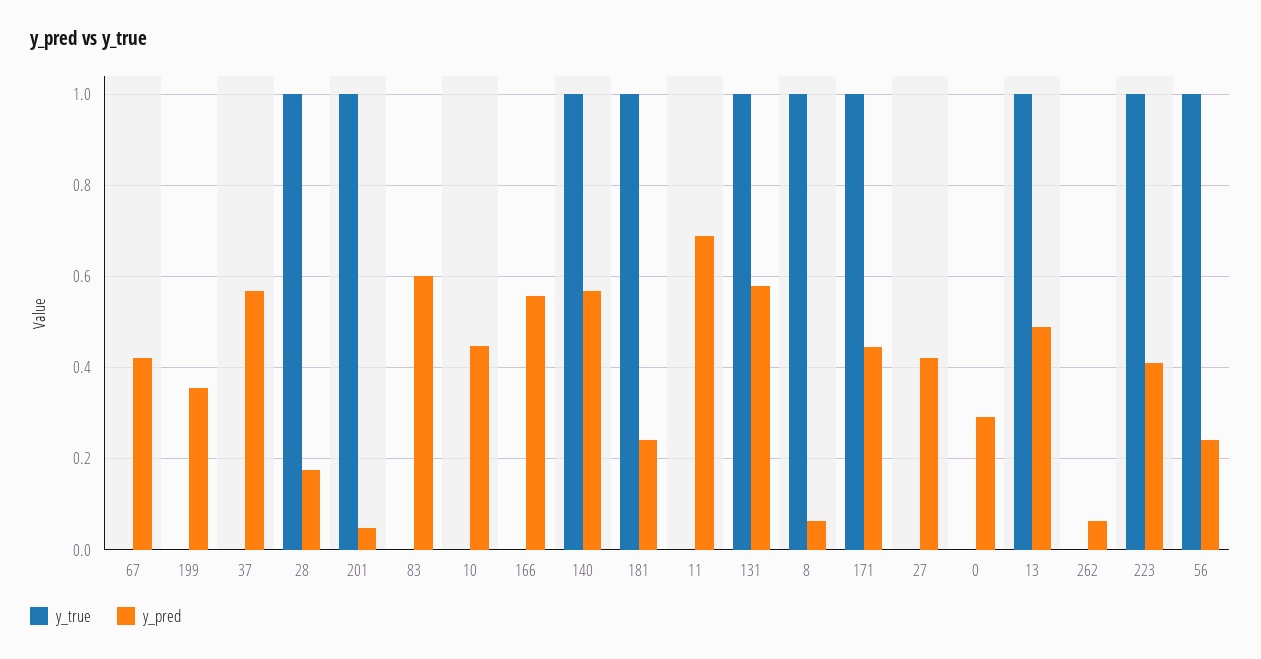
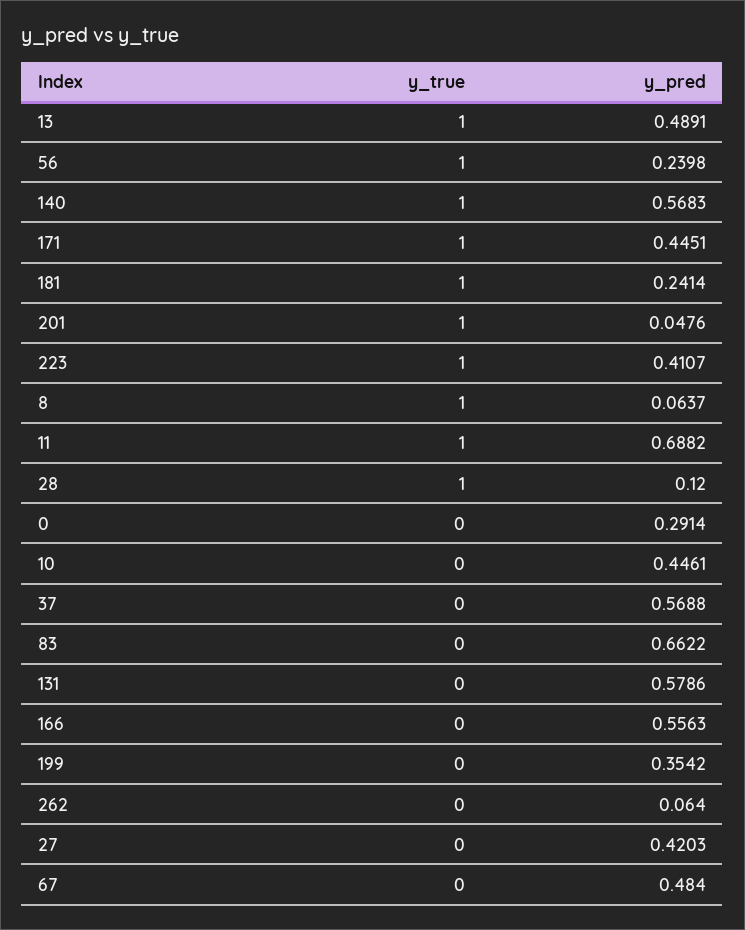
y_pred, 67: 0.42 -> 0.484
y_pred, 28: 0.18 -> 0.12
y_pred, 83: 0.6 -> 0.6622
y_true, 11: 0 -> 1
y_true, 131: 1 -> 0

